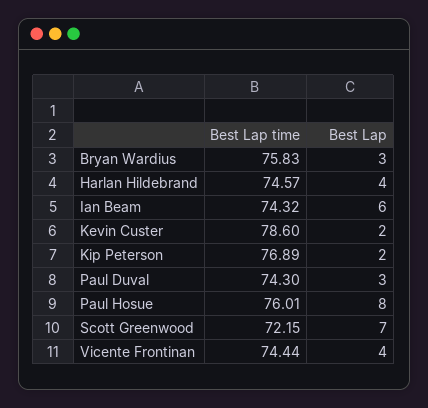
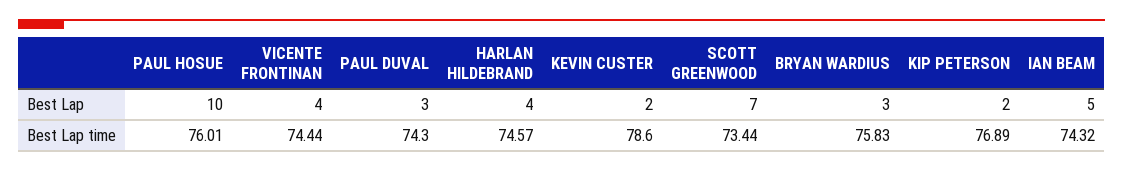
Best Lap, Ian Beam: 6 -> 5
Best Lap, Paul Hosue: 8 -> 10
Best Lap time, Scott Greenwood: 72.15 -> 73.44

